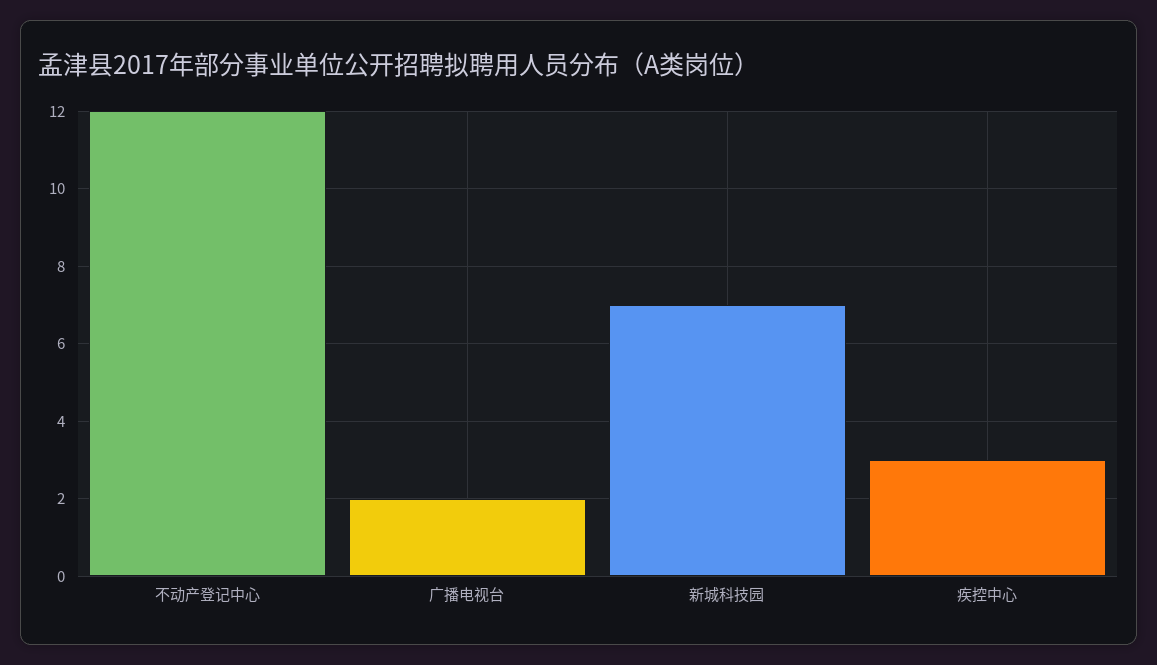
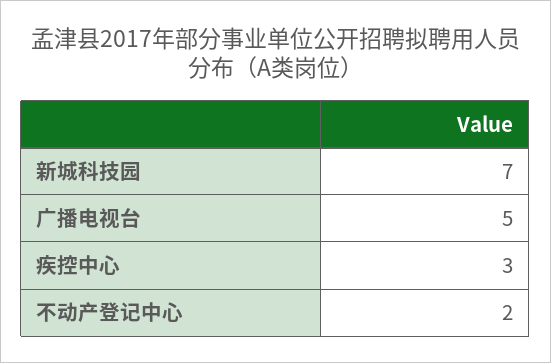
不动产登记中心: 12 -> 2
广播电视台: 2 -> 5

